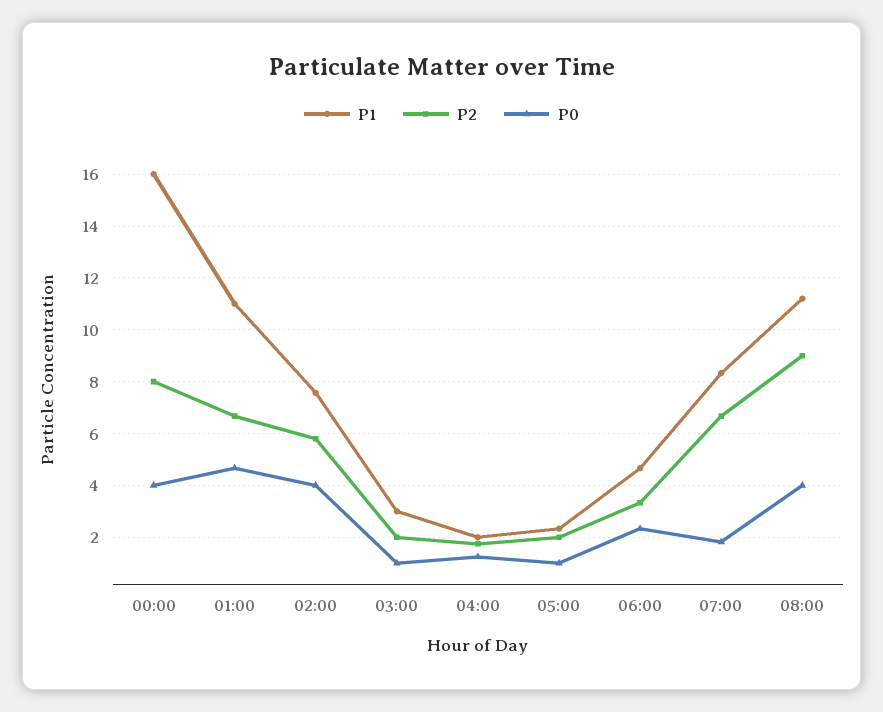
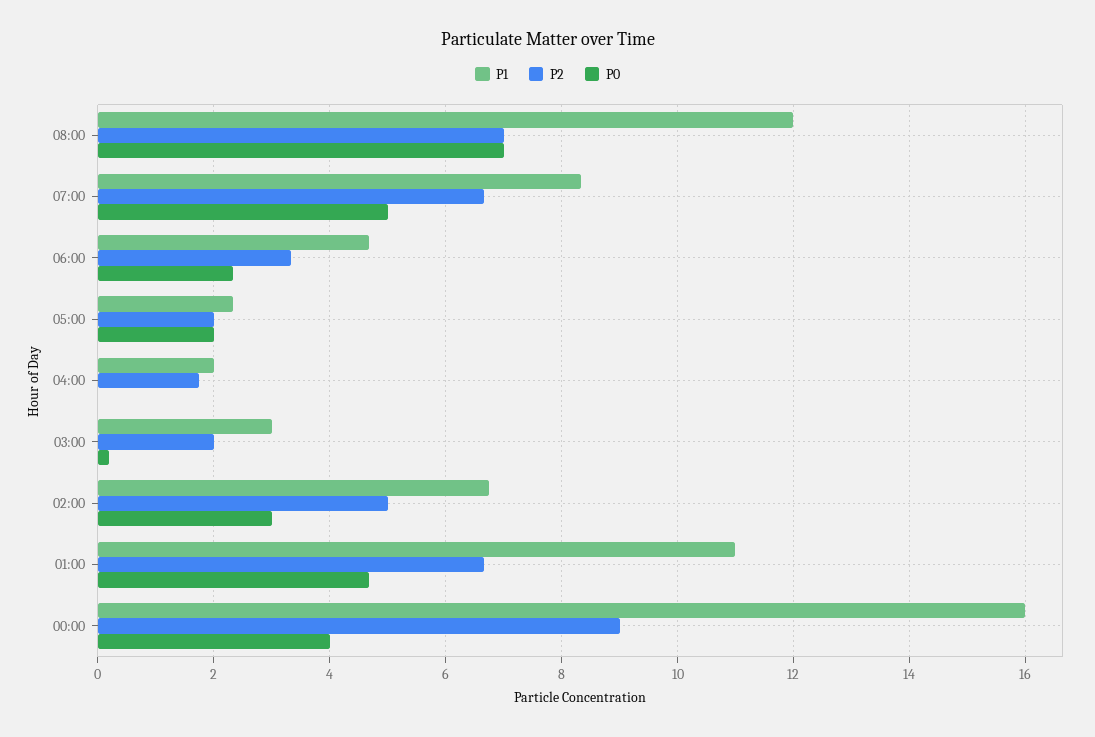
P2, 00:00: 8 -> 9
P1, 02:00: 7.5 -> 6.8
P2, 02:00: 5.75 -> 5
P0, 02:00: 4 -> 3
P0, 03:00: 1 -> 0.2
P0, 04:00: 1.25 -> 0
P0, 05:00: 1 -> 2
P0, 07:00: 1.75 -> 5
P1, 08:00: 11.25 -> 12
P2, 08:00: 9 -> 7
P0, 08:00: 4 -> 7

